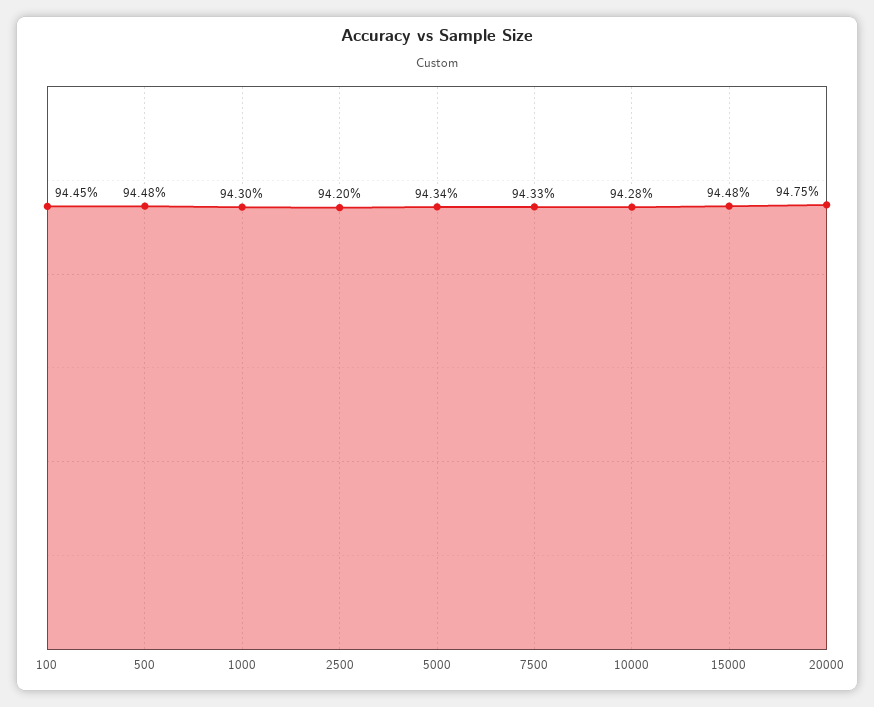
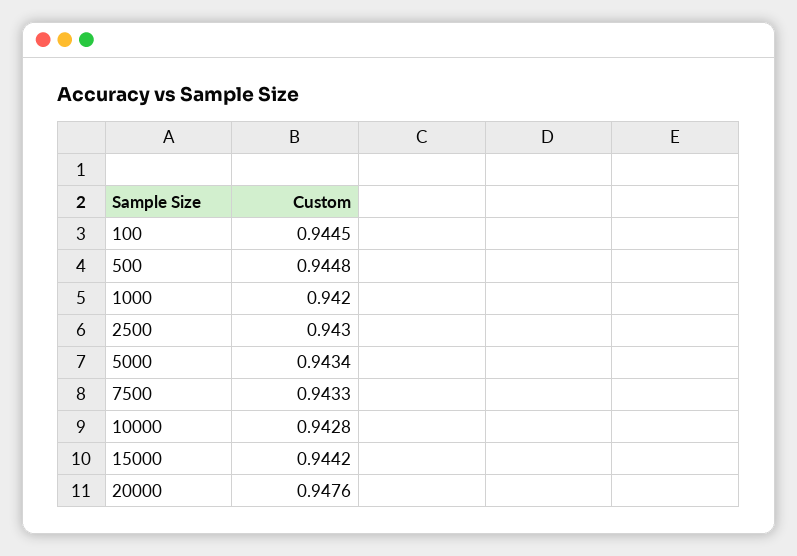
1000: 0.943 -> 0.942
2500: 0.942 -> 0.943
15000: 0.9448 -> 0.9442
20000: 0.9475 -> 0.9476

